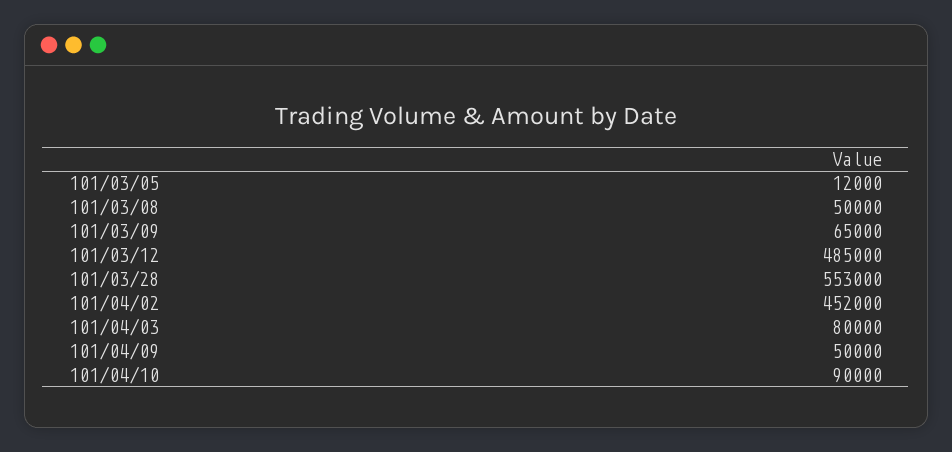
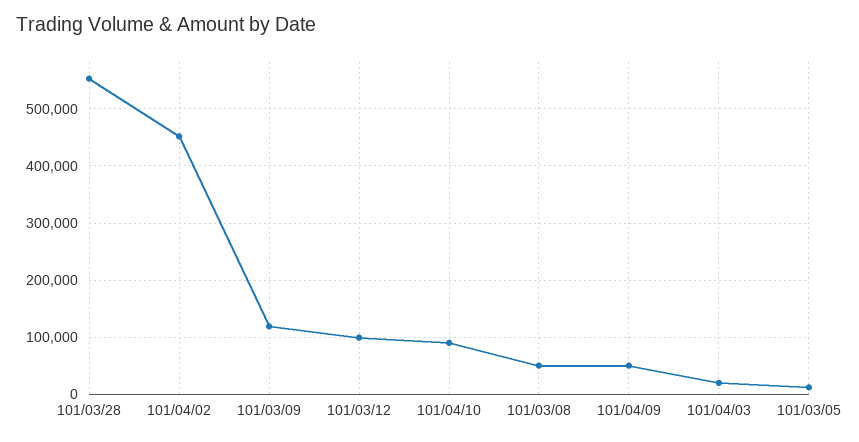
101/03/09: 65000 -> 120000
101/03/12: 485000 -> 100000
101/04/03: 80000 -> 20000

